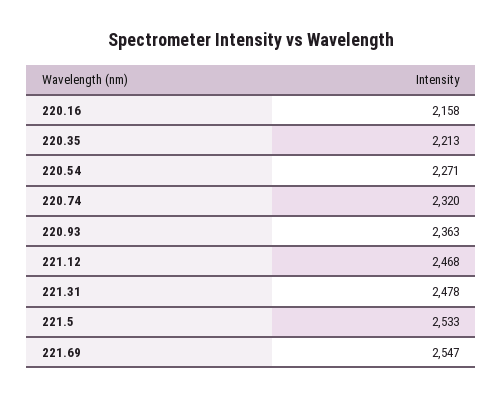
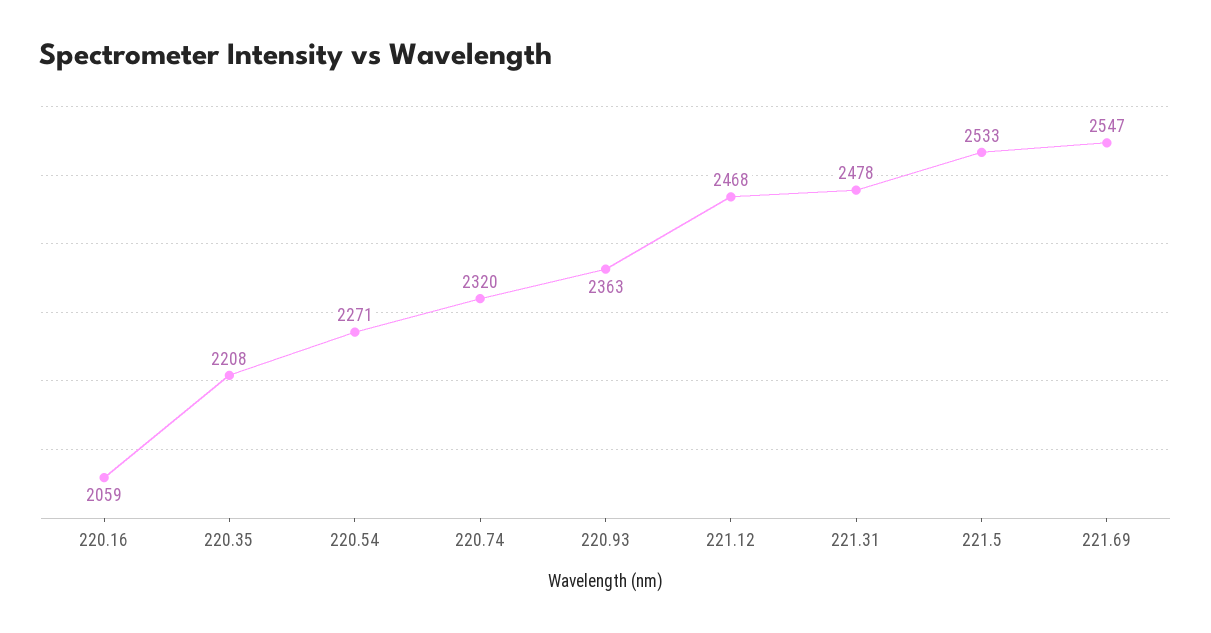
220.16: 2158 -> 2059
220.35: 2213 -> 2208

